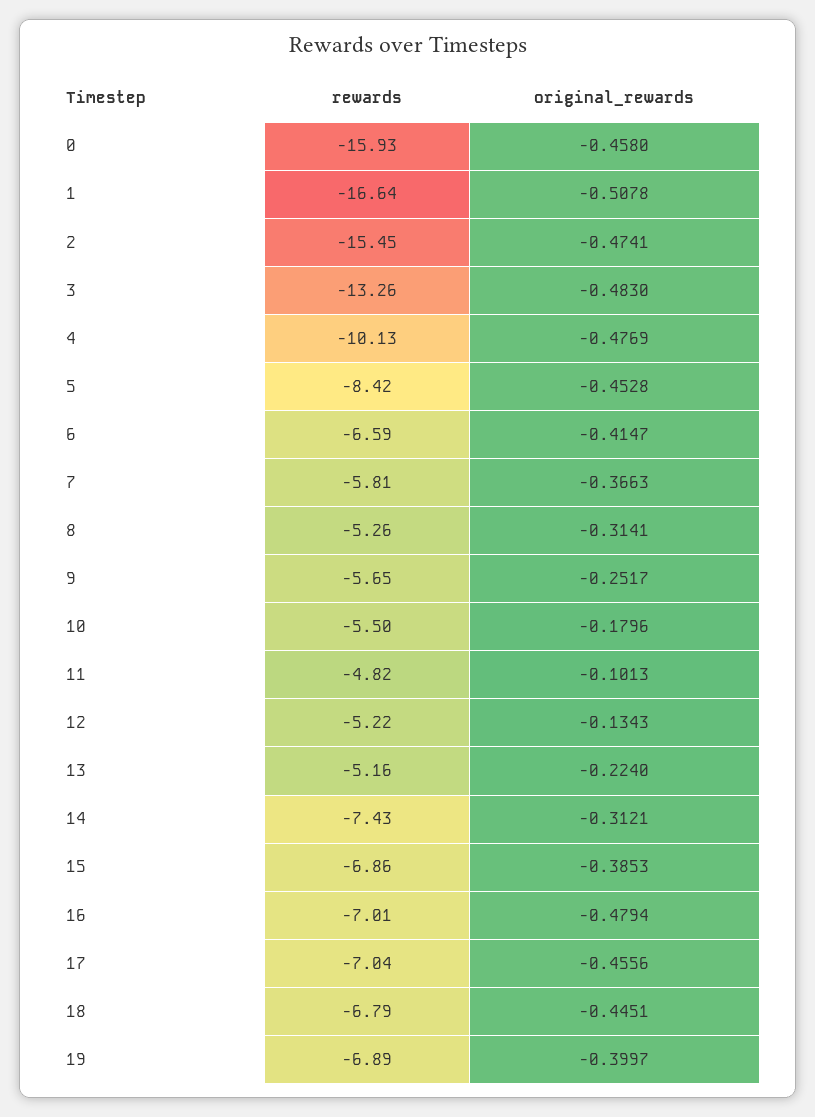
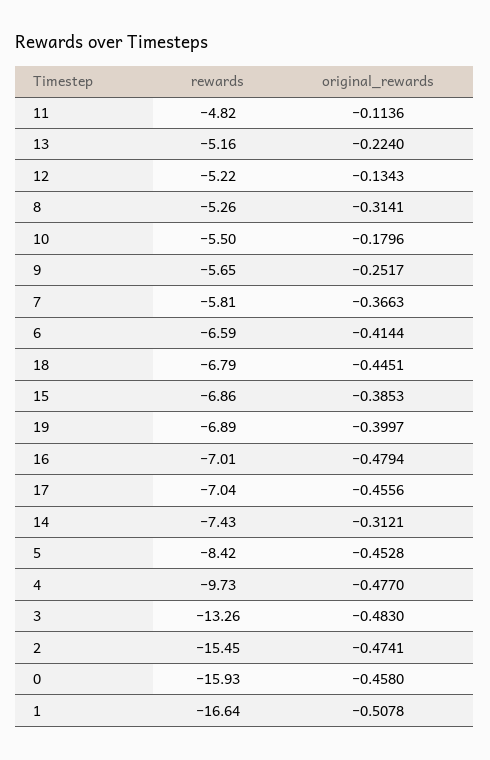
rewards, 4: -10.13 -> -9.73
original_rewards, 4: -0.4769 -> -0.477
original_rewards, 6: -0.4147 -> -0.4144
original_rewards, 11: -0.1013 -> -0.1136

